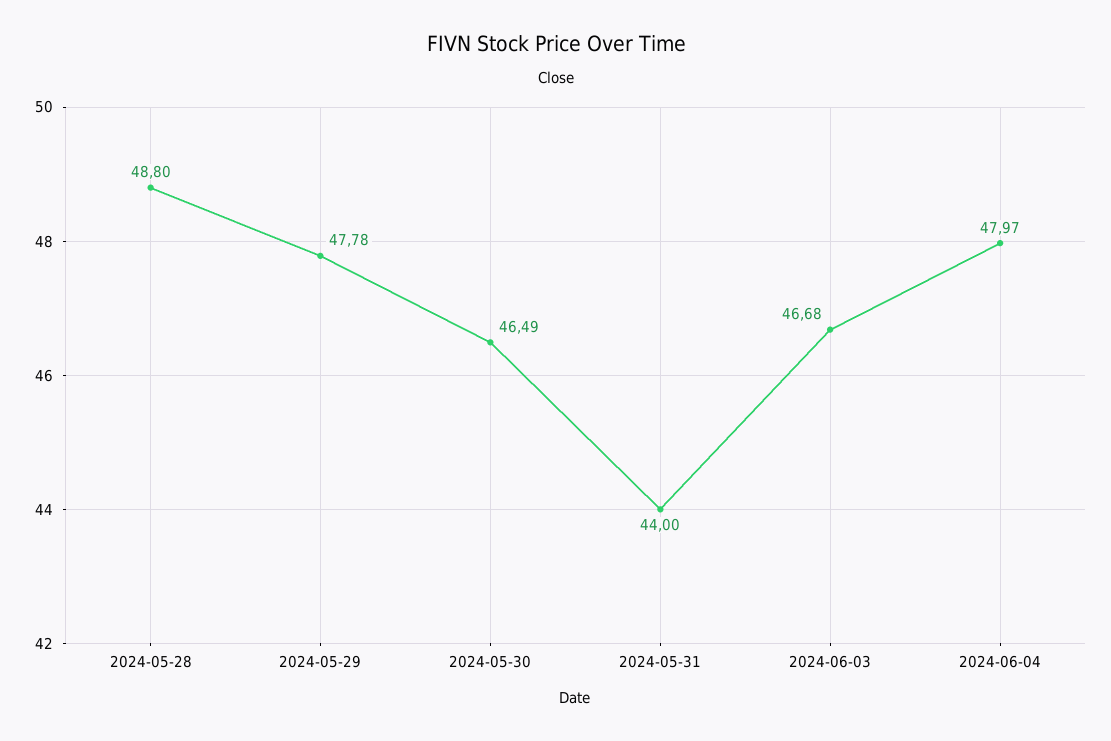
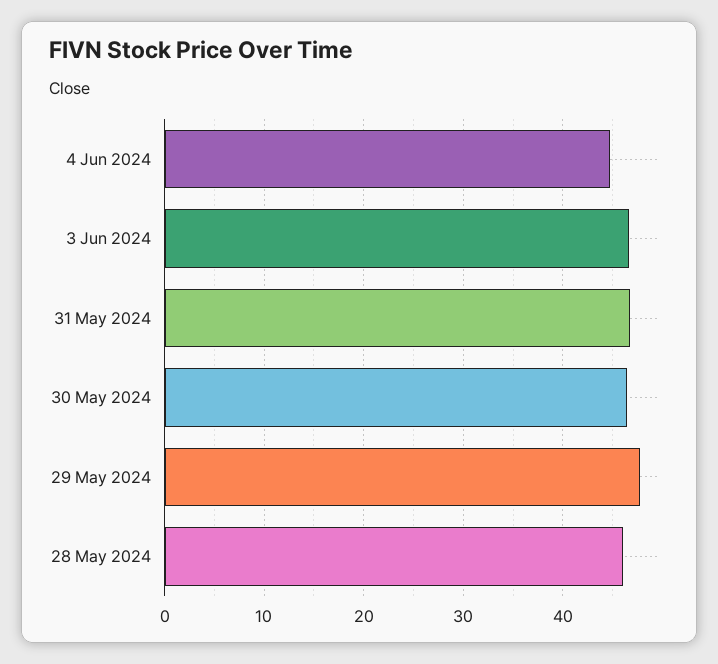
2024-05-28: 48.8 -> 46
2024-05-31: 44 -> 47
2024-06-04: 47.97 -> 45

